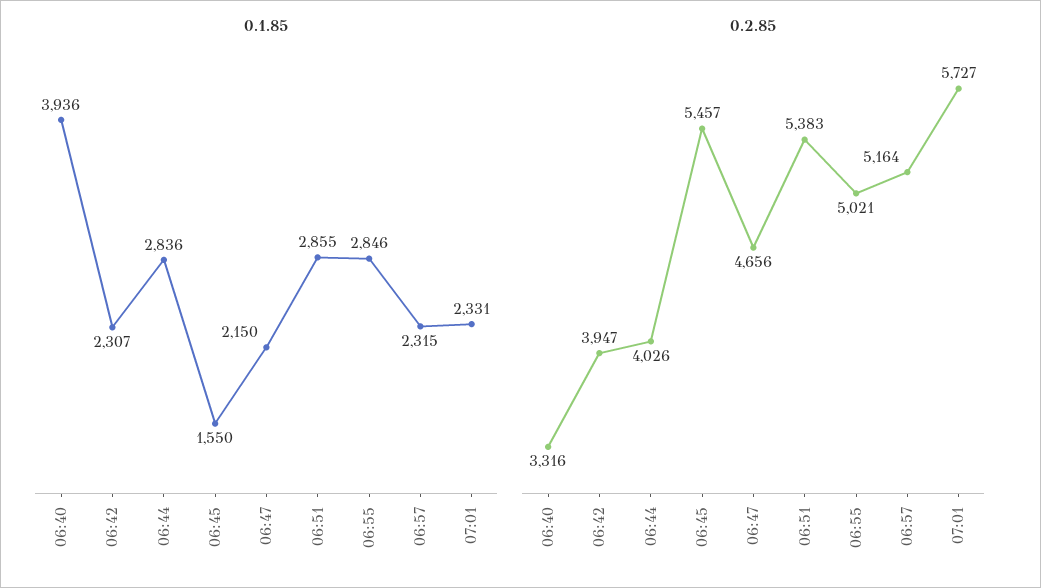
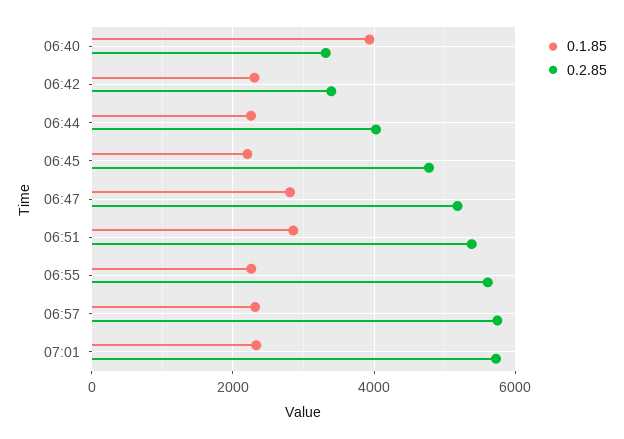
0.1.85, 06:44: 2836 -> 2200
0.1.85, 06:45: 1550 -> 2200
0.1.85, 06:47: 2150 -> 2800
0.1.85, 06:55: 2846 -> 2200
0.2.85, 06:42: 3947 -> 3400
0.2.85, 06:45: 5457 -> 4800
0.2.85, 06:47: 4656 -> 5200
0.2.85, 06:55: 5021 -> 5600
0.2.85, 06:57: 5164 -> 5800

